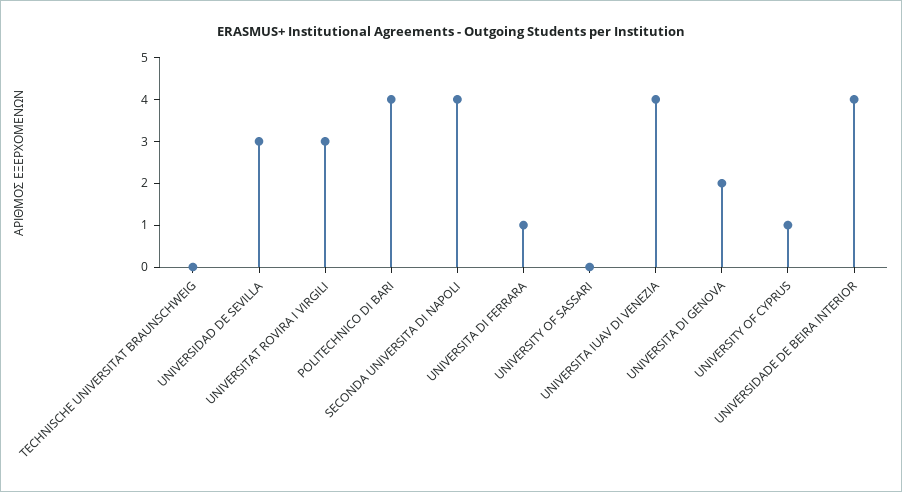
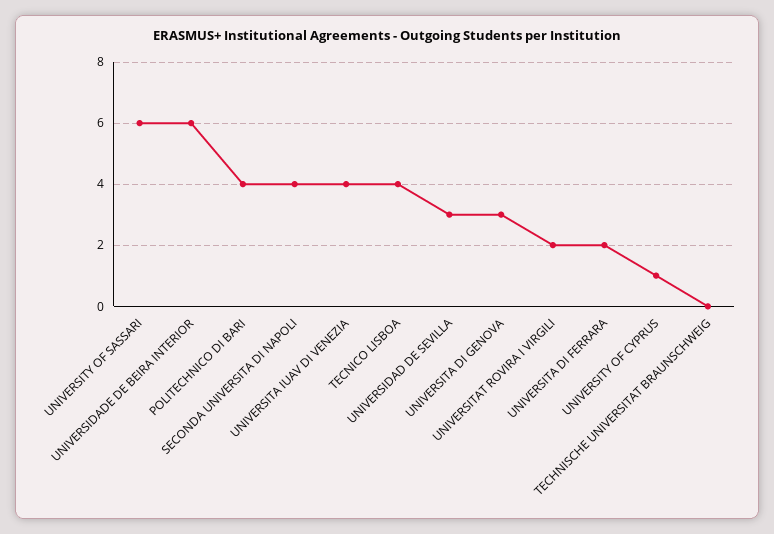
UNIVERSITAT ROVIRA I VIRGILI: 3 -> 2
UNIVERSITA DI FERRARA: 1 -> 2
UNIVERSITY OF SASSARI: 0 -> 6
UNIVERSITA DI GENOVA: 2 -> 3
UNIVERSIDADE DE BEIRA INTERIOR: 4 -> 6
TECNICO LISBOA: none -> 4

